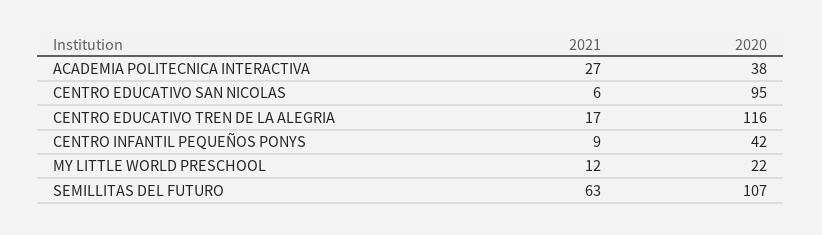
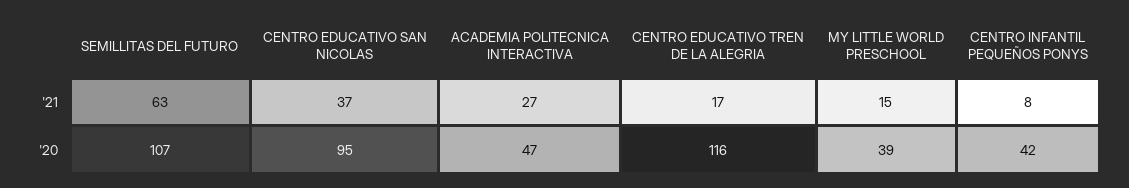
2020, ACADEMIA POLITECNICA INTERACTIVA: 38 -> 47
2021, CENTRO EDUCATIVO SAN NICOLAS: 6 -> 37
2021, CENTRO INFANTIL PEQUEÑOS PONYS: 9 -> 8
2021, MY LITTLE WORLD PRESCHOOL: 12 -> 15
2020, MY LITTLE WORLD PRESCHOOL: 22 -> 39

